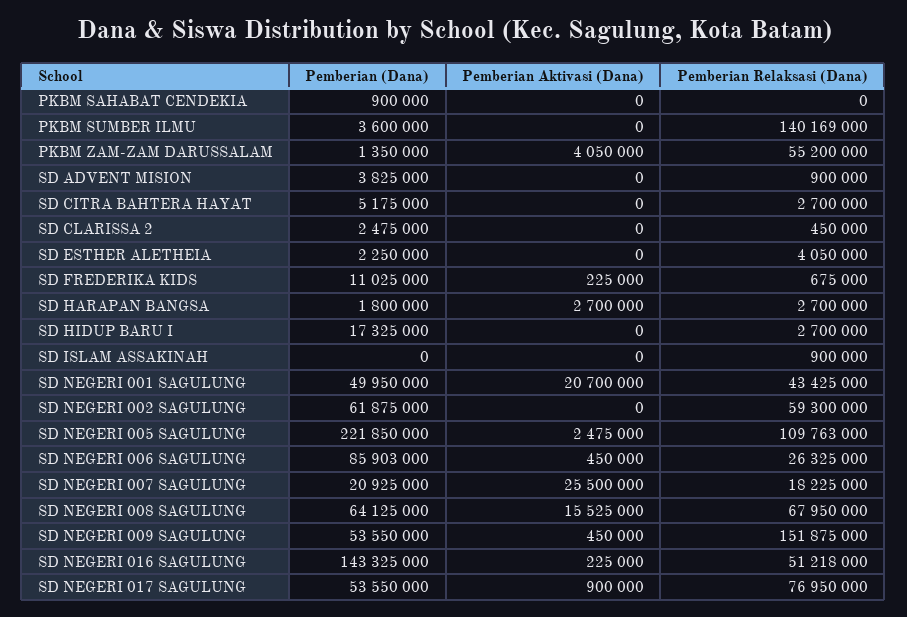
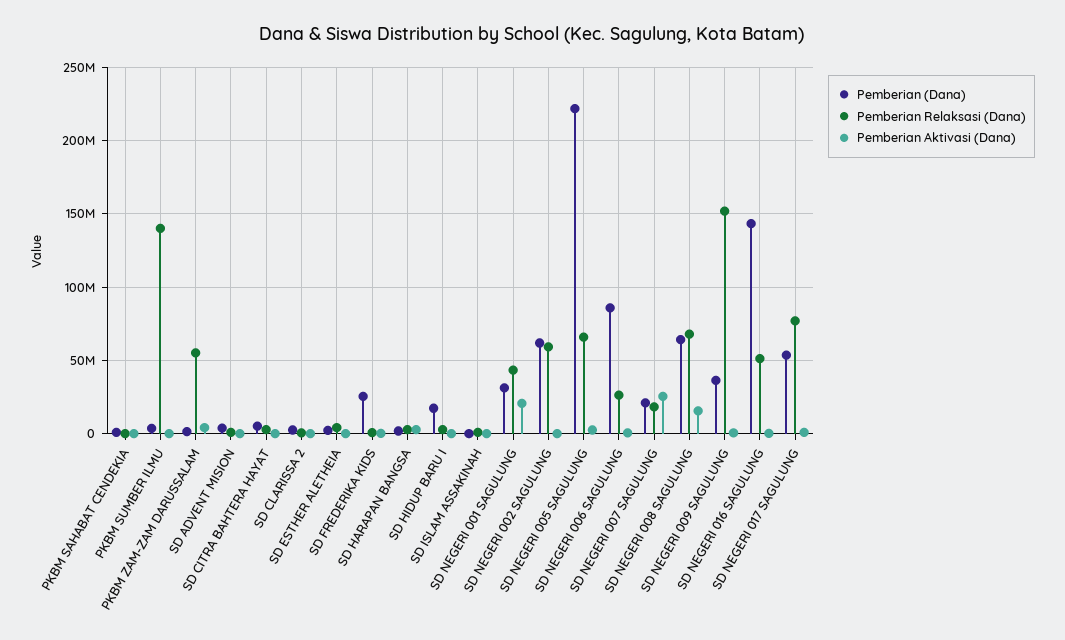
Pemberian (Dana), SD FREDERIKA KIDS: 11025000 -> 25000000
Pemberian (Dana), SD NEGERI 001 SAGULUNG: 49950000 -> 30000000
Pemberian Relaksasi (Dana), SD NEGERI 005 SAGULUNG: 109763000 -> 65000000
Pemberian (Dana), SD NEGERI 009 SAGULUNG: 53550000 -> 35000000

